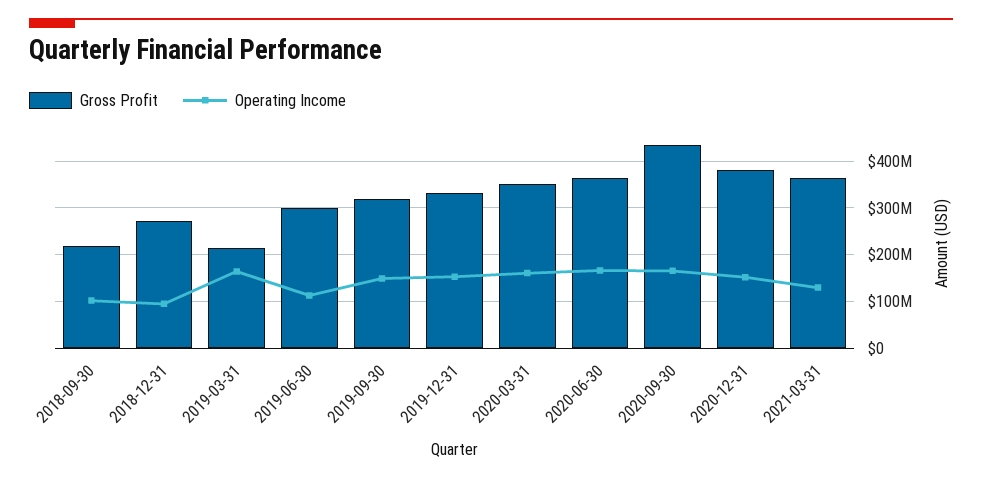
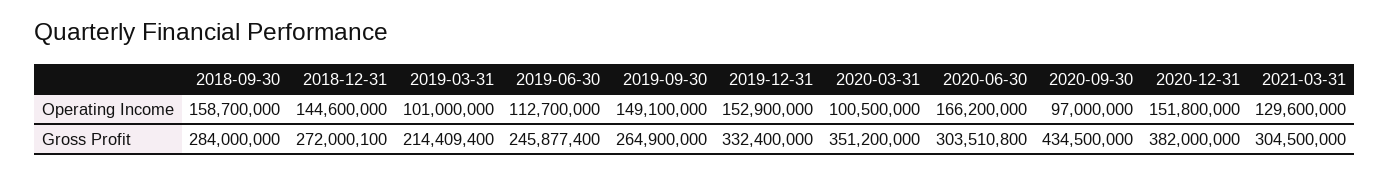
Gross Profit, 2018-09-30: 220000000 -> 284000000
Operating Income, 2018-09-30: 100000000 -> 158700000
Operating Income, 2018-12-31: 100000000 -> 144600000
Operating Income, 2019-03-31: 160000000 -> 101000000
Gross Profit, 2019-06-30: 300000000 -> 245877400
Gross Profit, 2019-09-30: 320000000 -> 264900000
Operating Income, 2020-03-31: 160000000 -> 100500000
Gross Profit, 2020-06-30: 360000000 -> 303510800
Operating Income, 2020-09-30: 160000000 -> 97000000
Gross Profit, 2021-03-31: 360000000 -> 304500000

